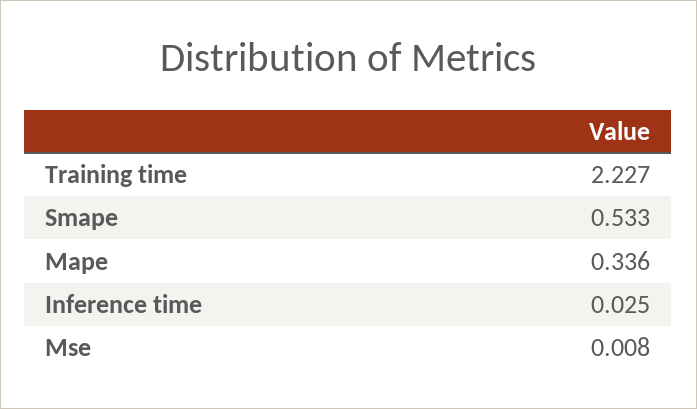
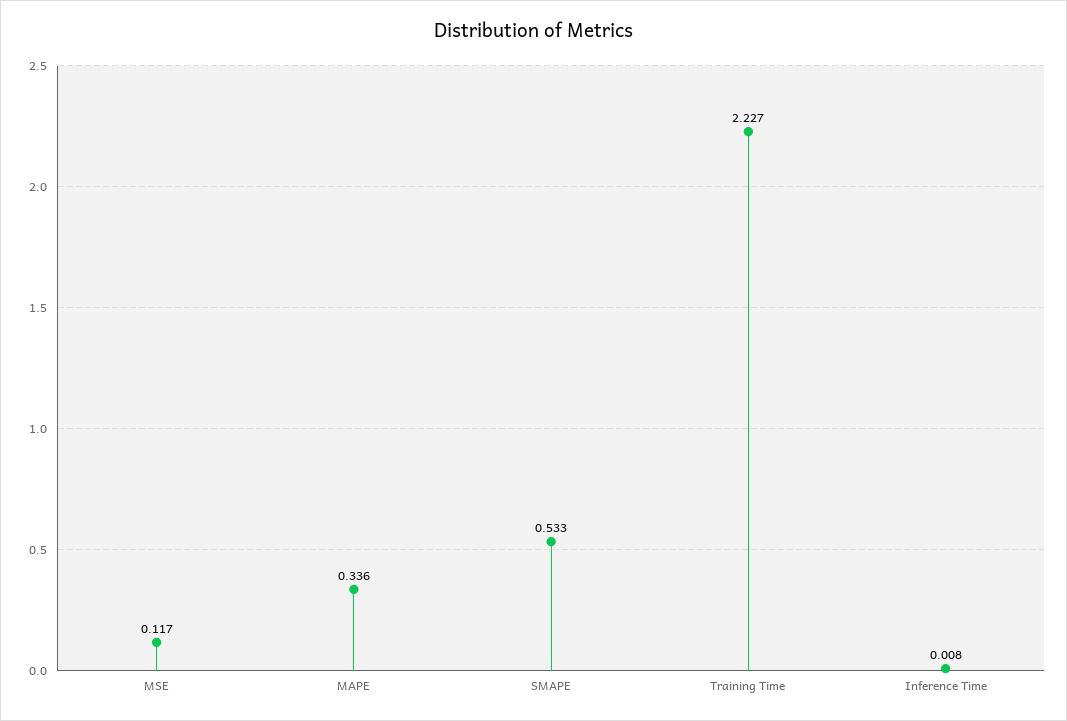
Inference time: 0.025 -> 0.008
Mse: 0.008 -> 0.117

